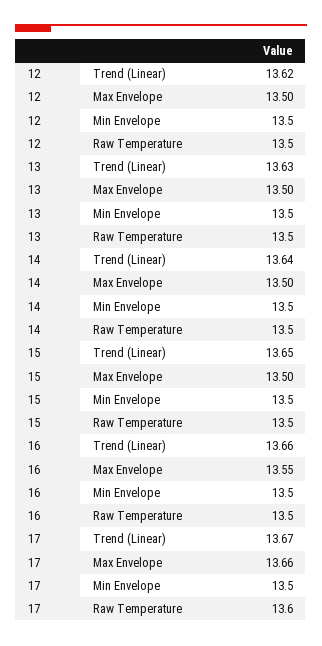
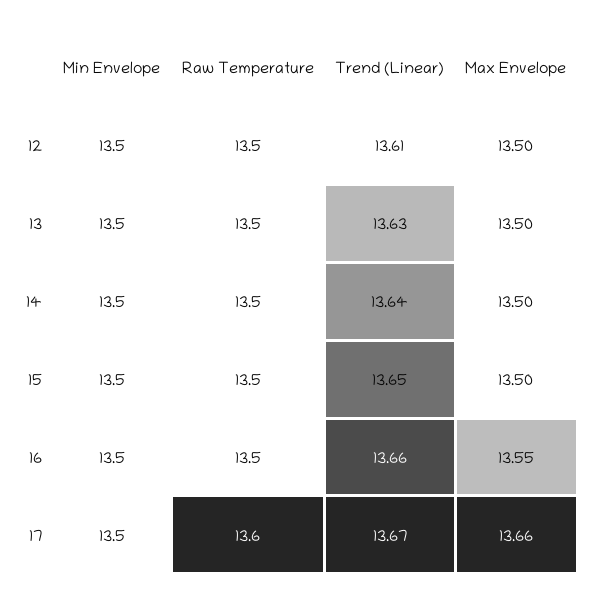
12, Trend (Linear): 13.62 -> 13.61

